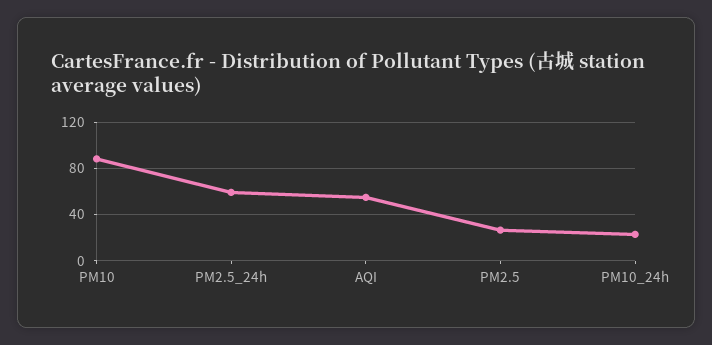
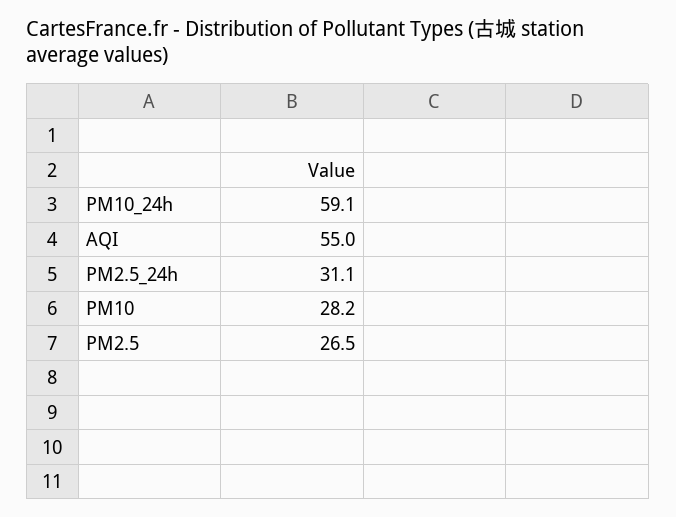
PM10: 90 -> 28.2
PM2.5_24h: 60 -> 31.1
PM10_24h: 20 -> 59.1

